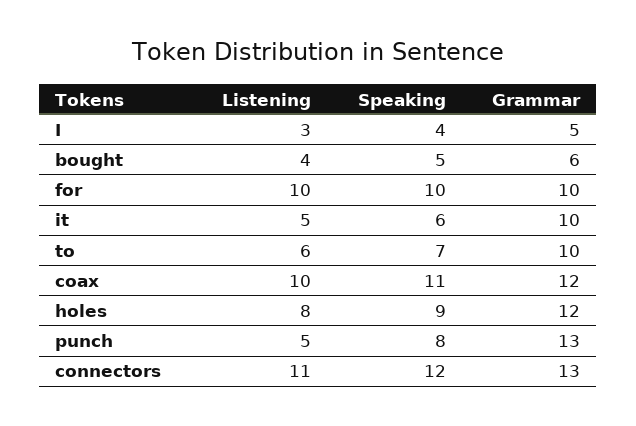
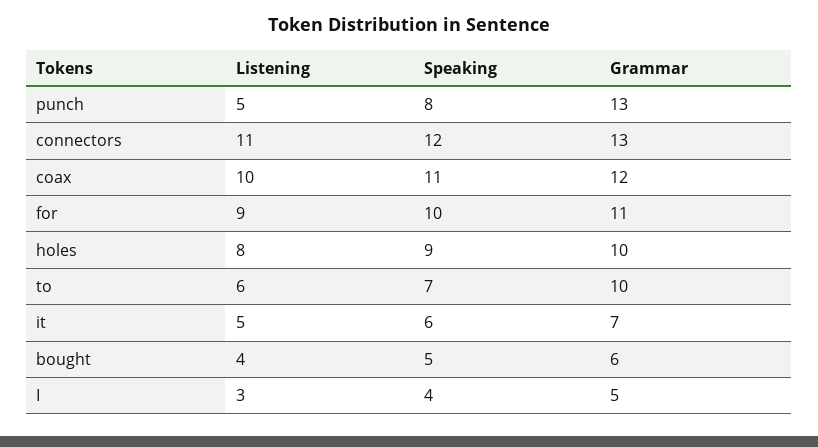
Listening, for: 10 -> 9
Grammar, for: 10 -> 11
Grammar, it: 10 -> 7
Grammar, holes: 12 -> 10

